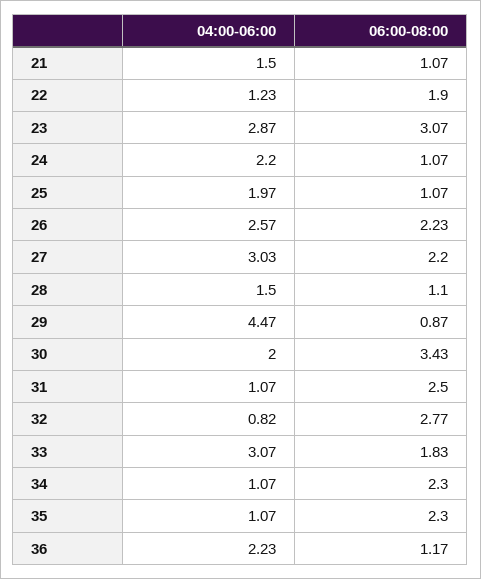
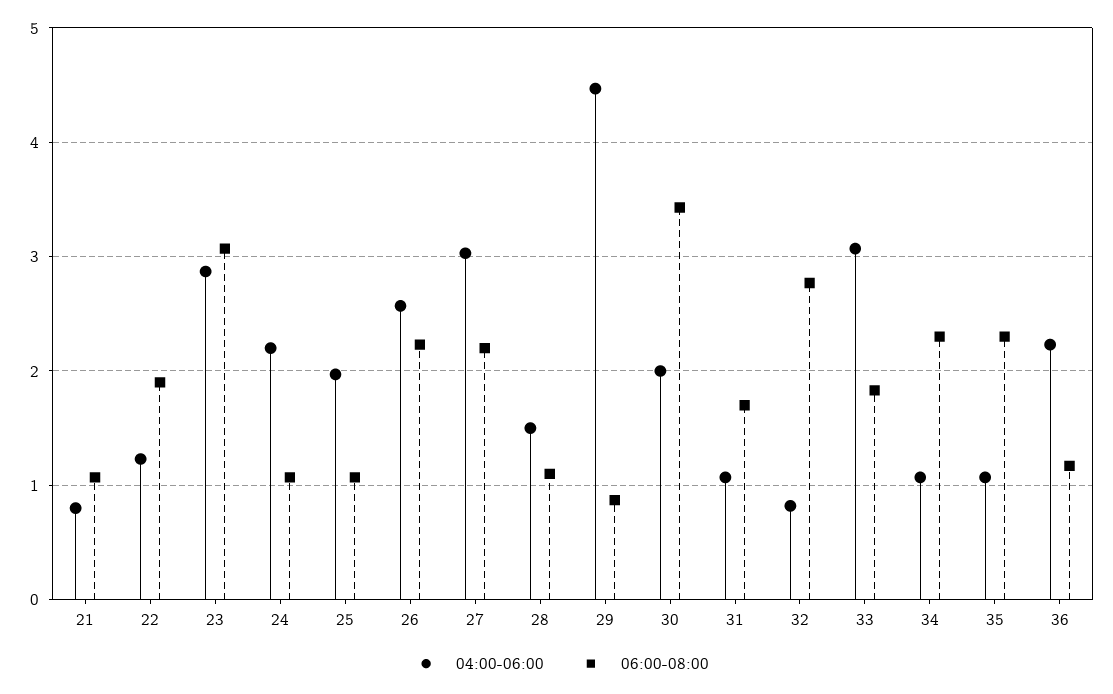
04:00-06:00, 21: 1.5 -> 0.8
06:00-08:00, 31: 2.5 -> 1.7

